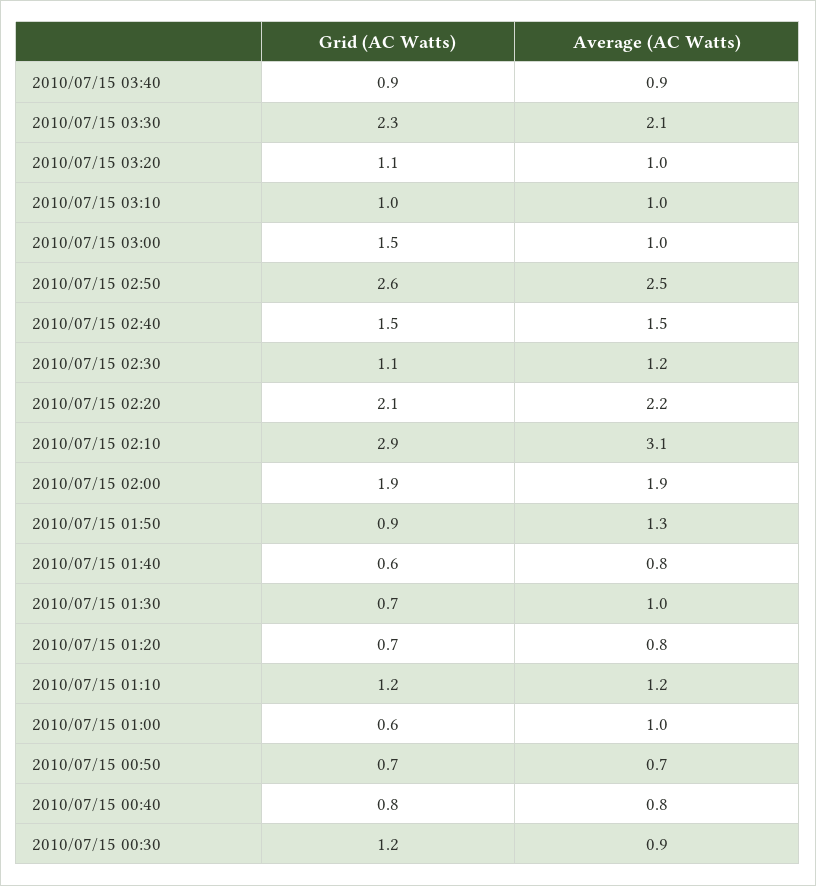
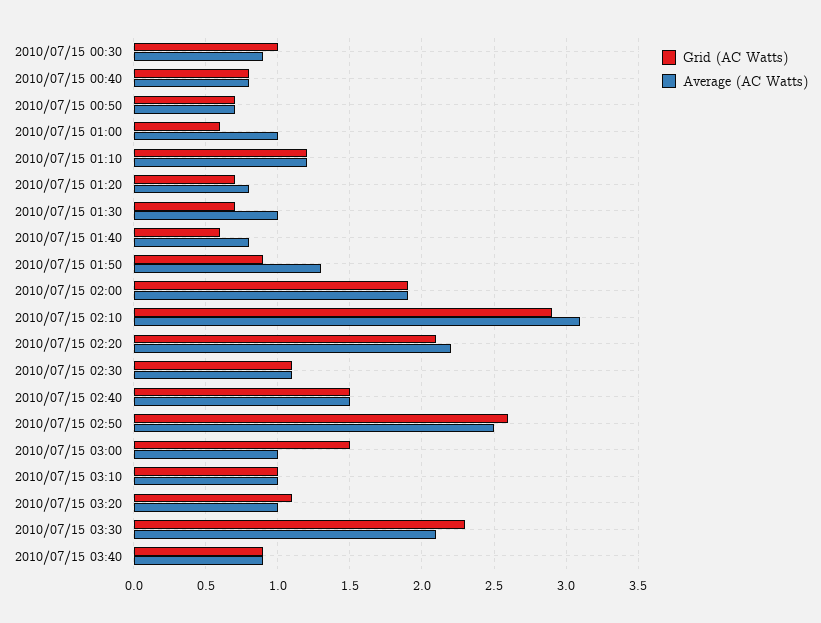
Average (AC Watts), 2010/07/15 02:30: 1.2 -> 1.1
Grid (AC Watts), 2010/07/15 00:30: 1.2 -> 1

